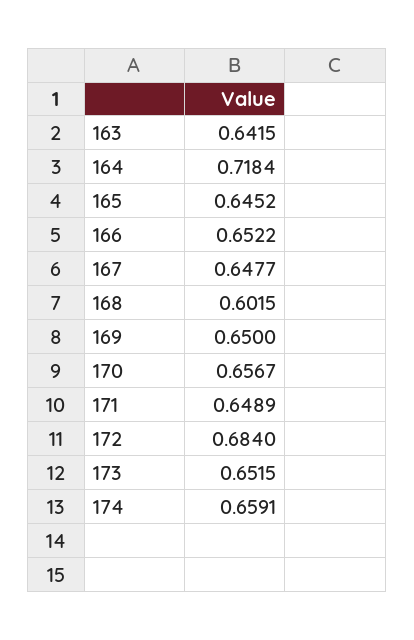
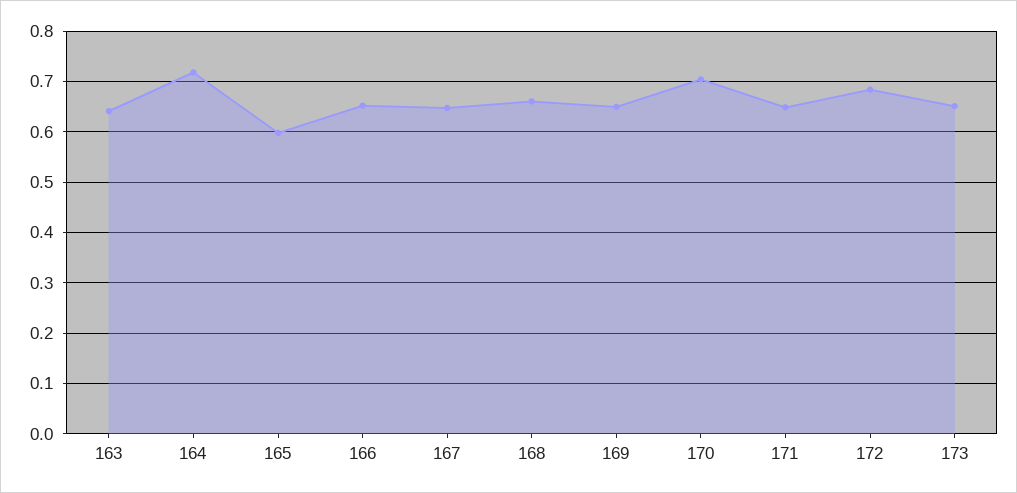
165: 0.6452 -> 0.6
168: 0.6015 -> 0.66
170: 0.6567 -> 0.7
174: 0.6591 -> none

